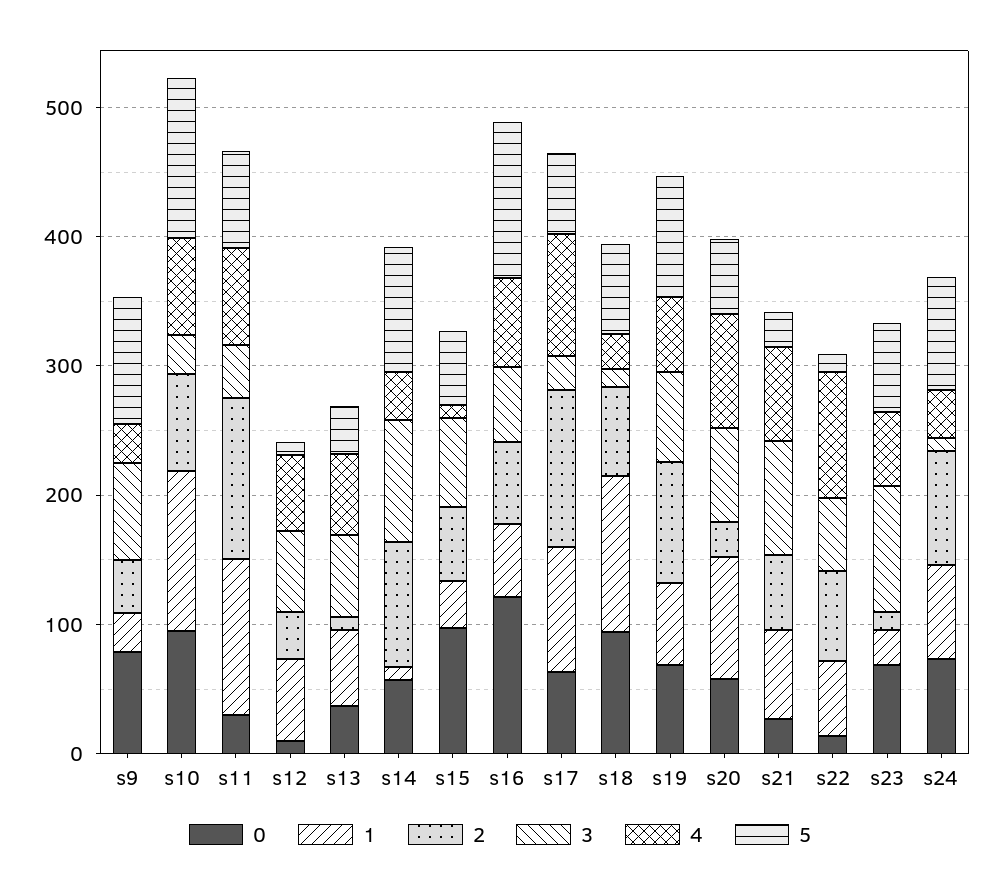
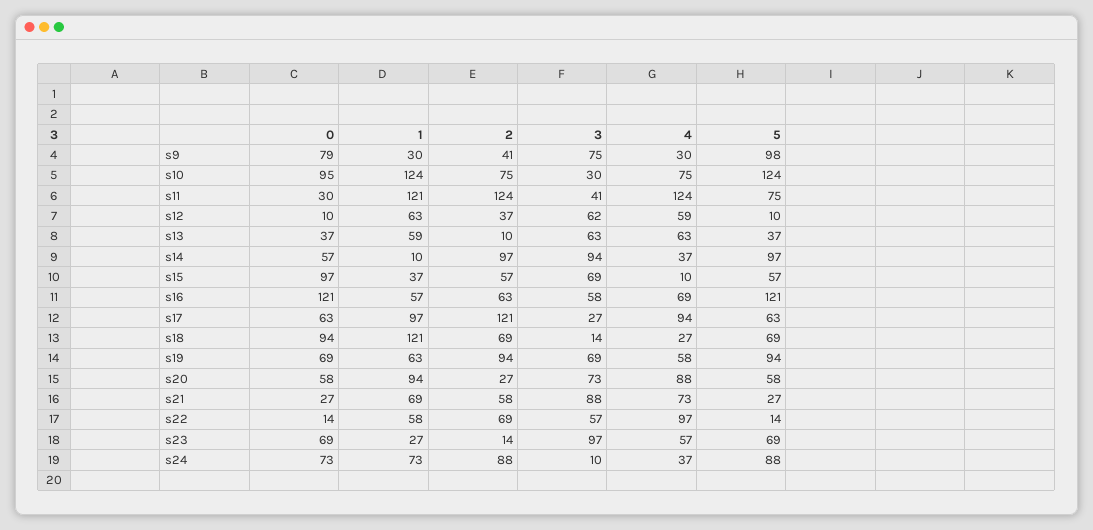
4, s11: 80 -> 124

